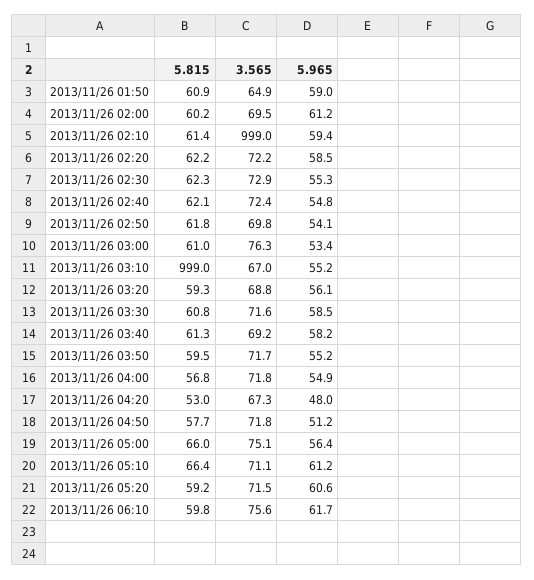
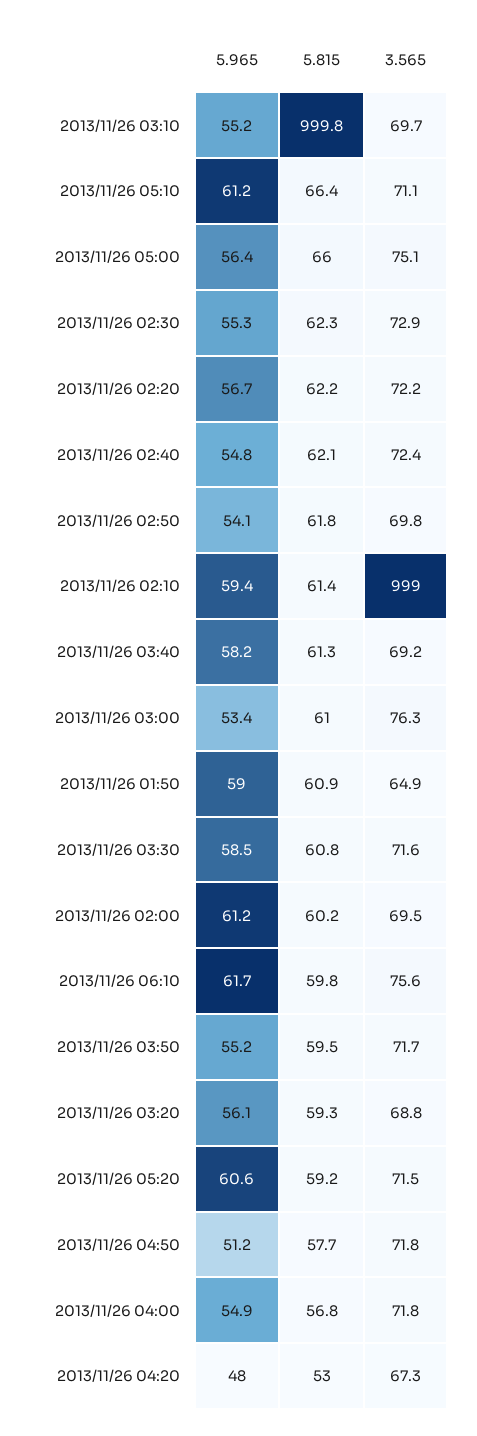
5.965, 2013/11/26 02:20: 58.5 -> 56.7
5.815, 2013/11/26 03:10: 999 -> 999.8
3.565, 2013/11/26 03:10: 67 -> 69.7

